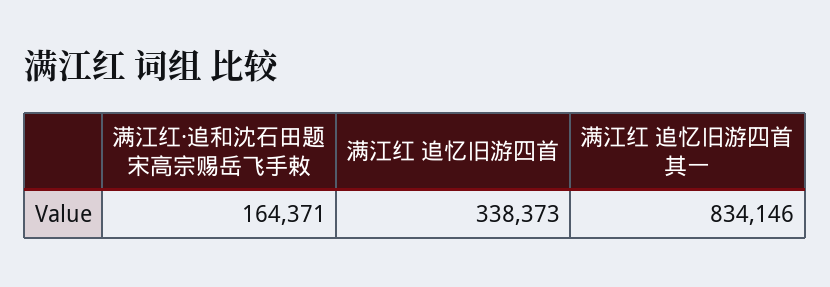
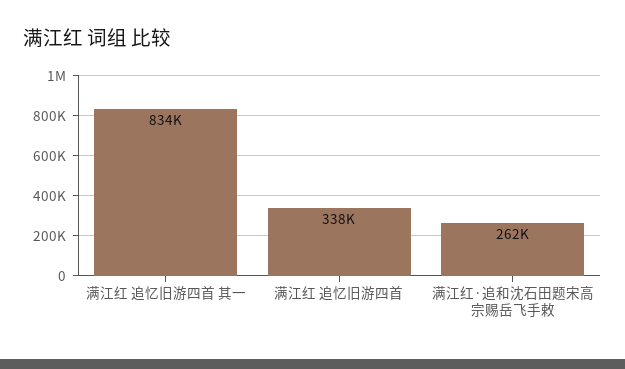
满江红·追和沈石田题宋高宗赐岳飞手敕: 164371 -> 262000

